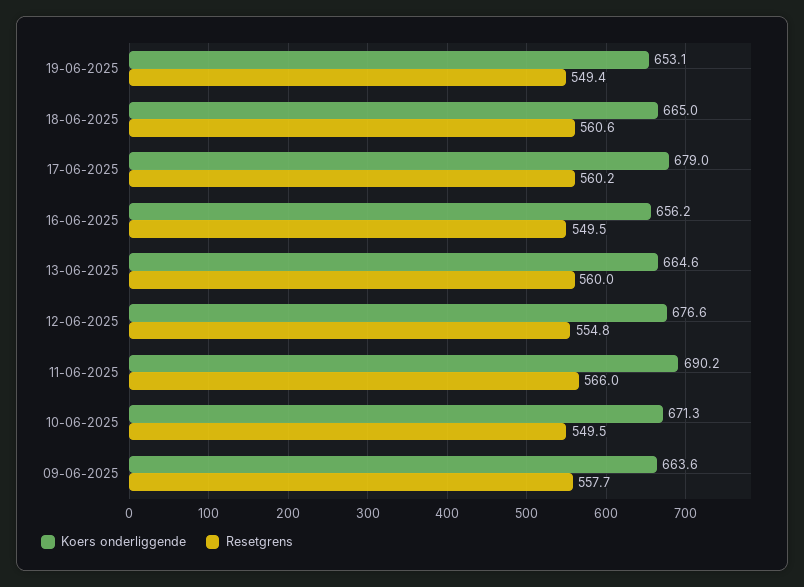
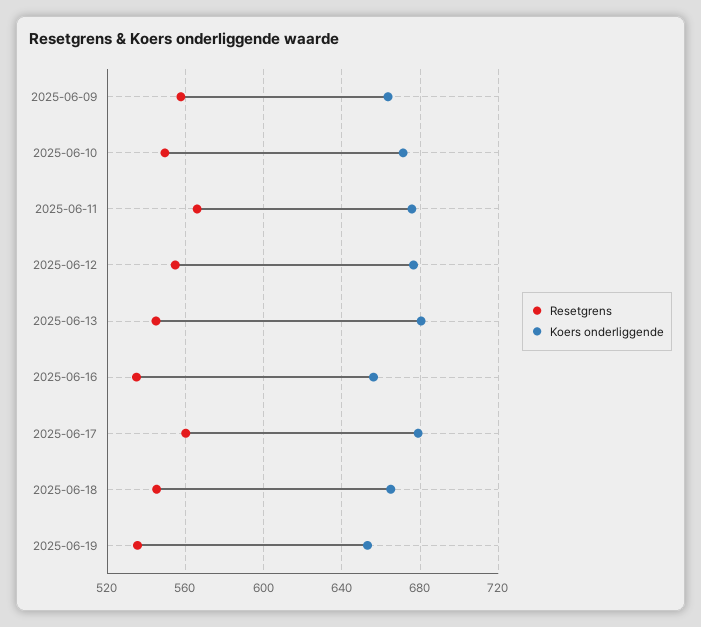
Resetgrens, 19-06-2025: 549.4 -> 535
Resetgrens, 18-06-2025: 560.6 -> 545
Resetgrens, 16-06-2025: 549.5 -> 535
Koers onderliggende, 13-06-2025: 664.6 -> 680
Resetgrens, 13-06-2025: 560 -> 545
Koers onderliggende, 11-06-2025: 690.2 -> 675

